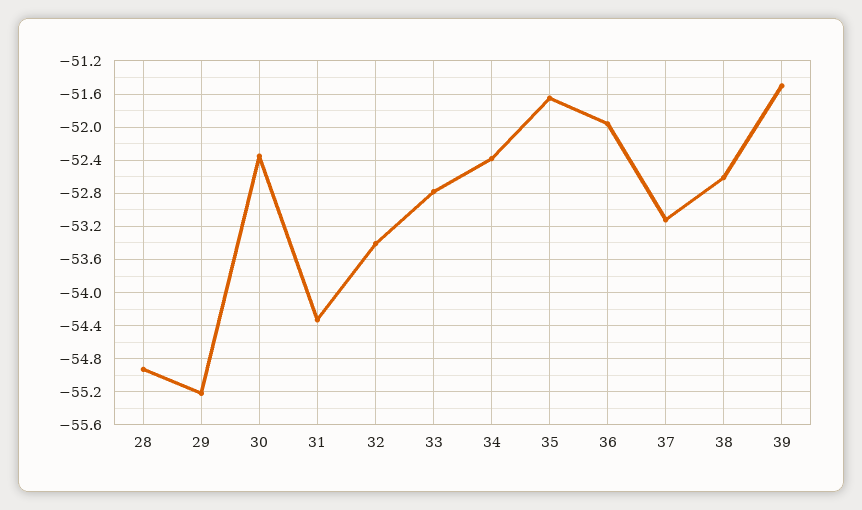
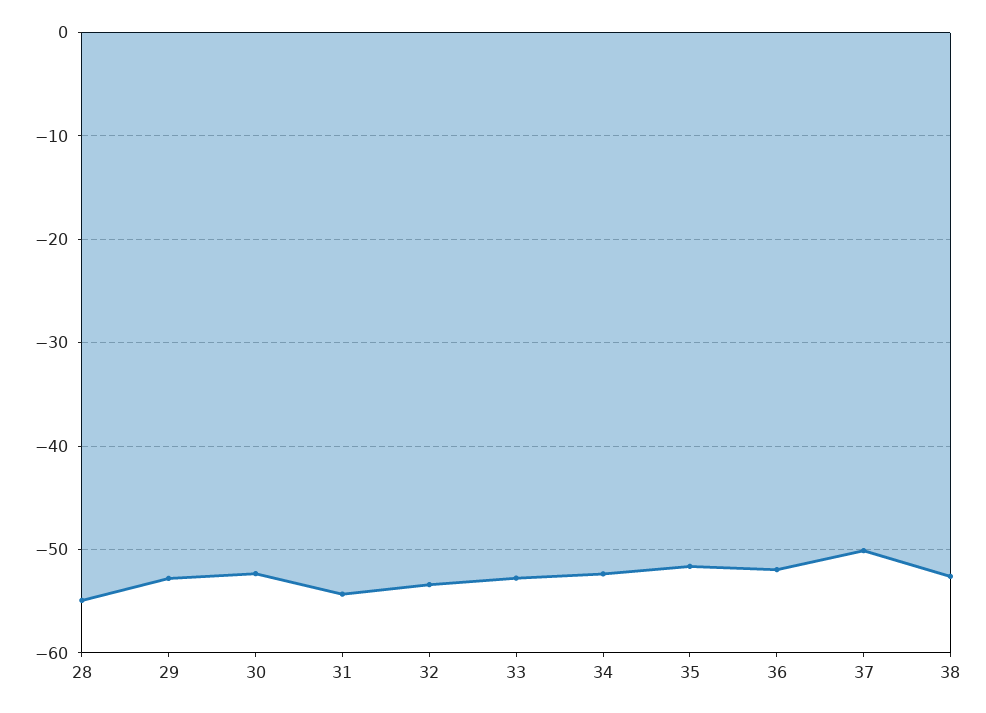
29: -55.2 -> -53
37: -53.1 -> -50
39: -51.5 -> none

